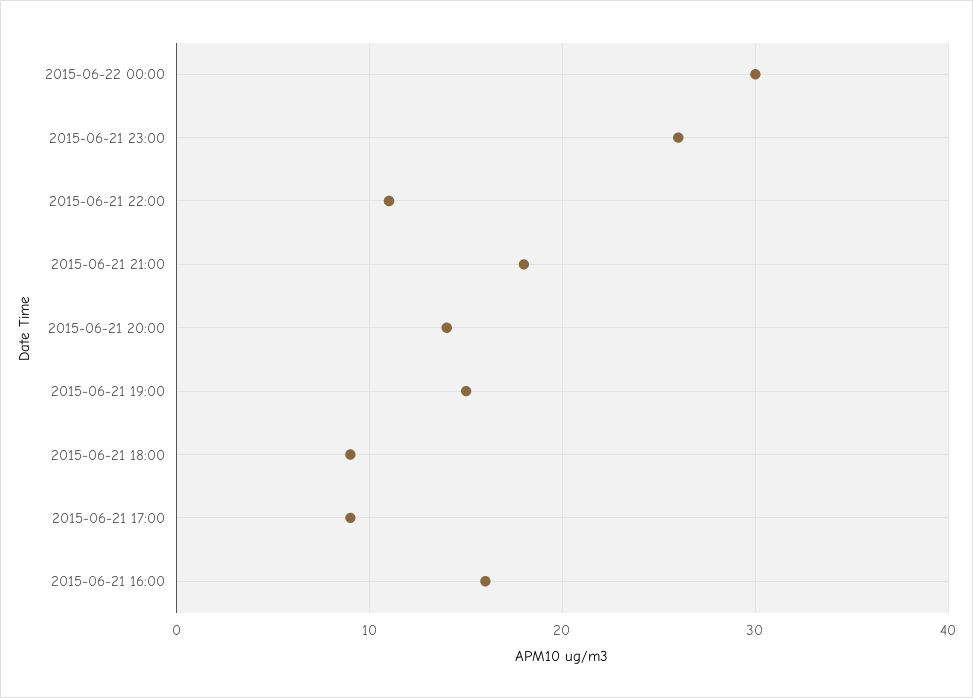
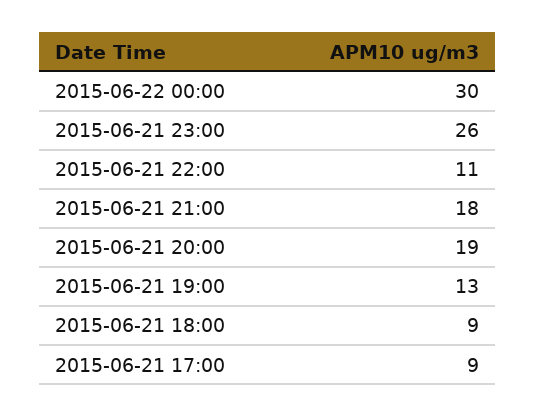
2015-06-21 20:00: 14 -> 19
2015-06-21 19:00: 15 -> 13
2015-06-21 16:00: 16 -> none

